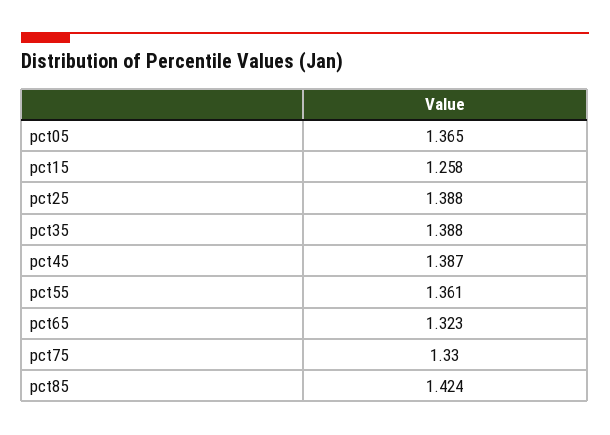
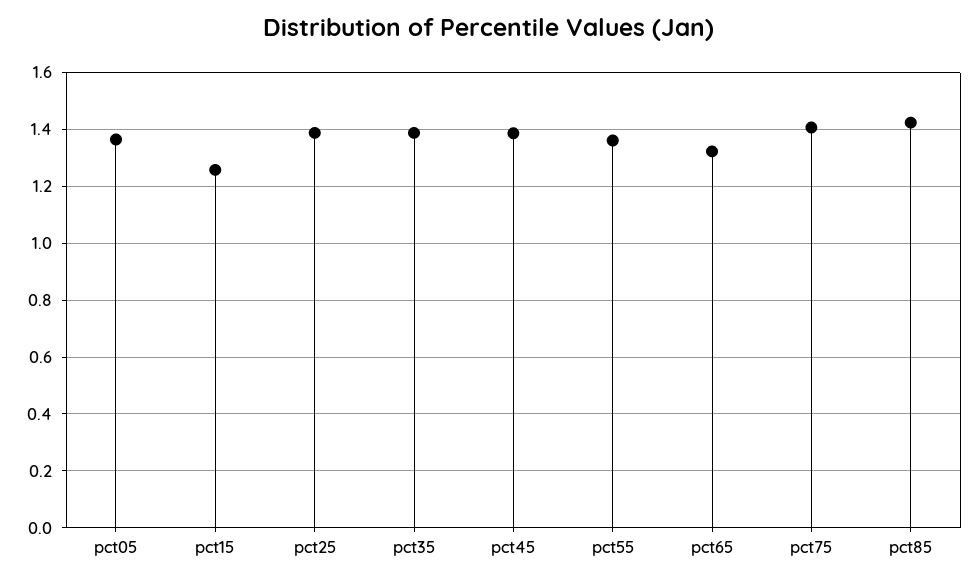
pct75: 1.33 -> 1.4

